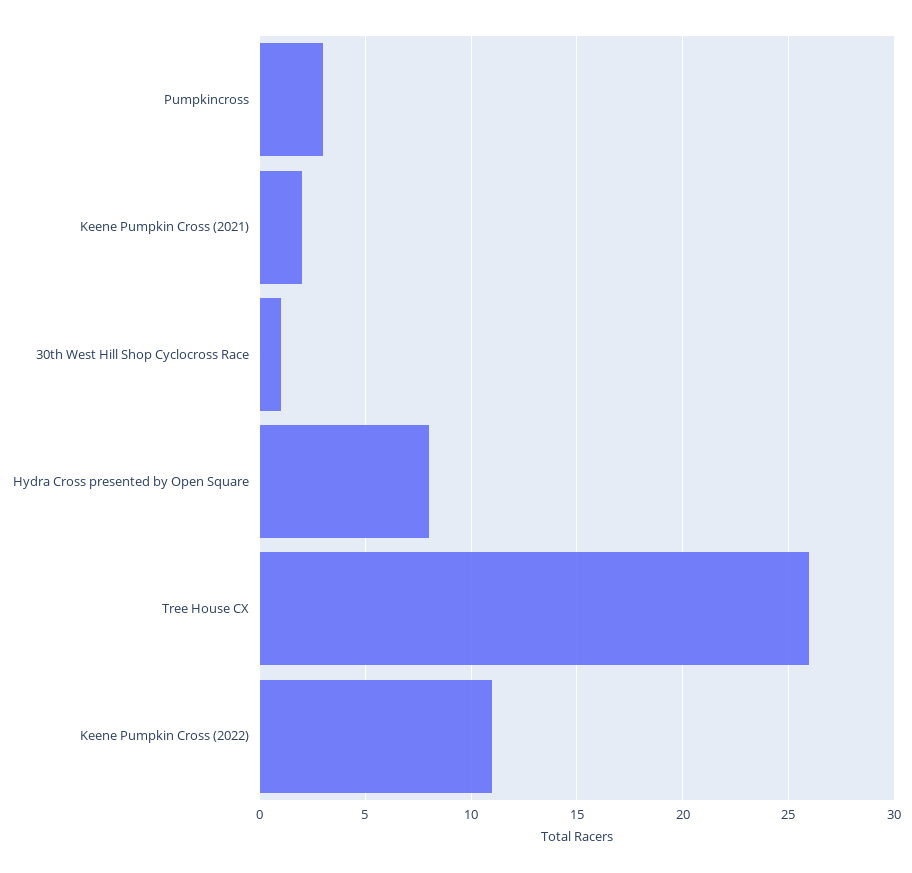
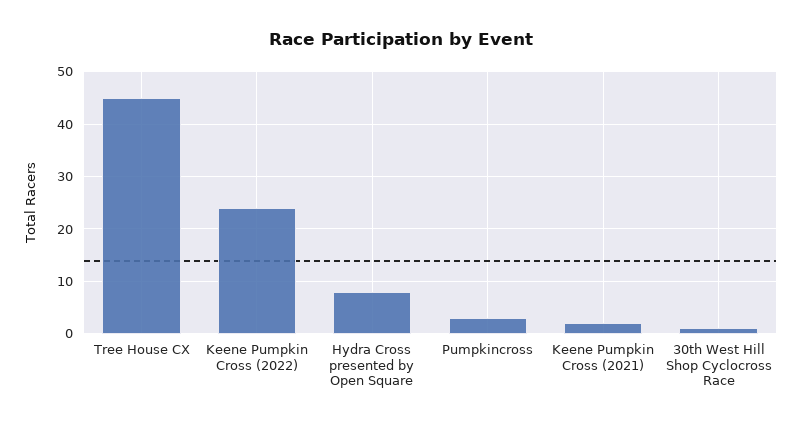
Tree House CX: 26 -> 45
Keene Pumpkin Cross (2022): 11 -> 25

